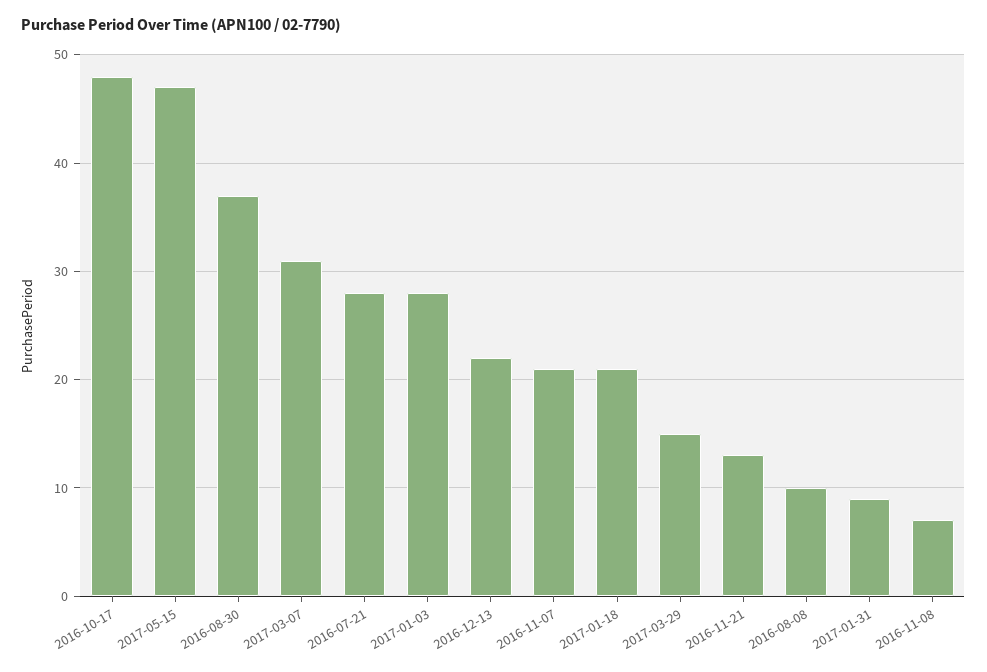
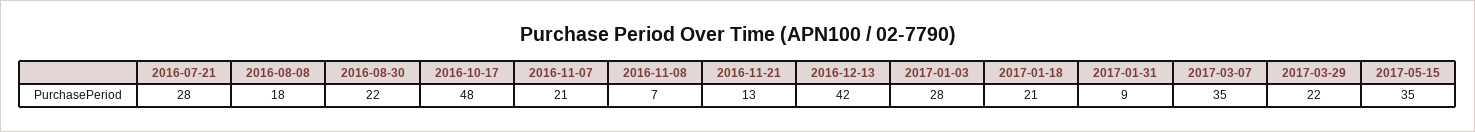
2017-05-15: 47 -> 35
2016-08-30: 37 -> 22
2017-03-07: 31 -> 35
2016-12-13: 22 -> 42
2017-03-29: 15 -> 22
2016-08-08: 10 -> 18

